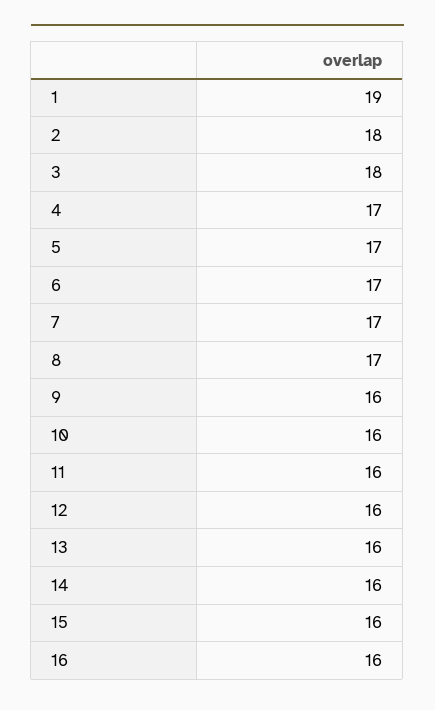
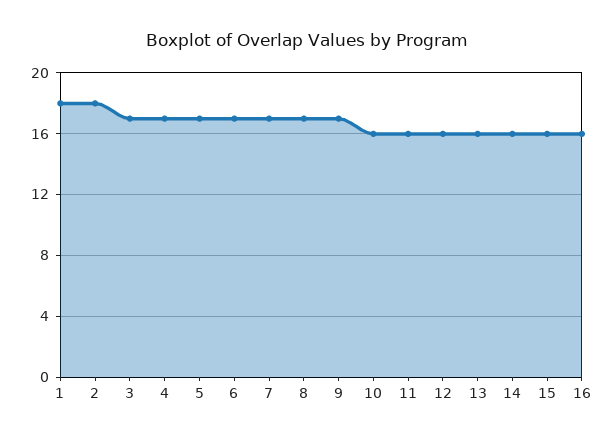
1: 19 -> 18
3: 18 -> 17
9: 16 -> 17

